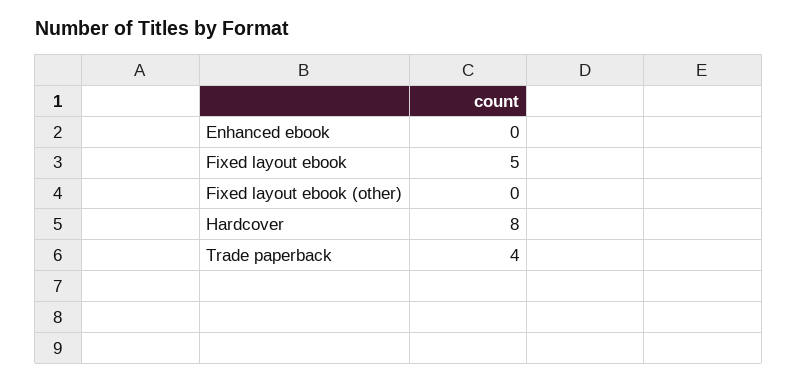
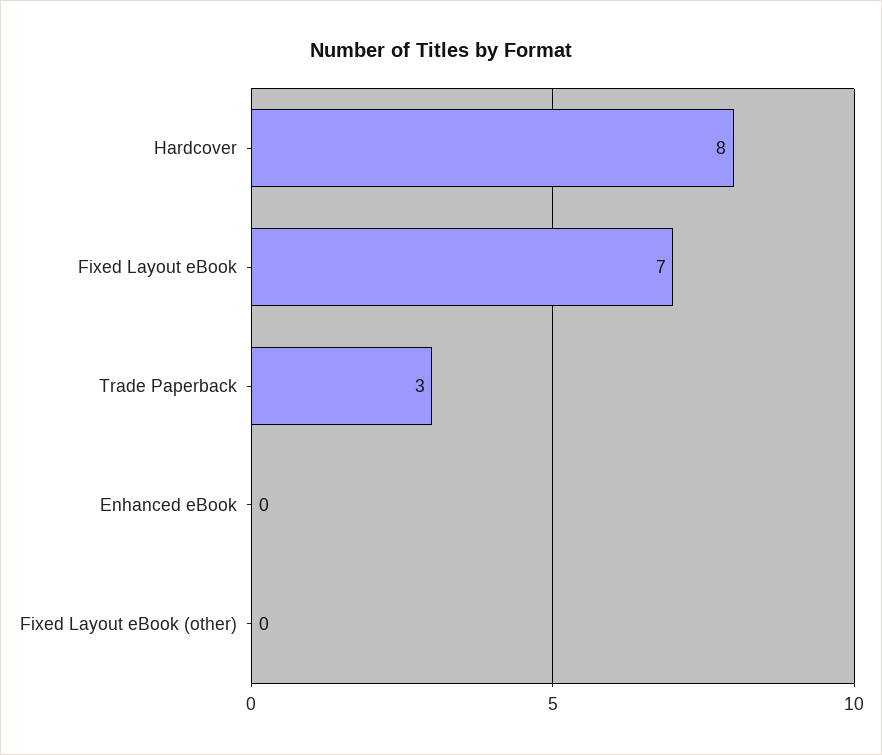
Fixed layout ebook: 5 -> 7
Trade paperback: 4 -> 3

